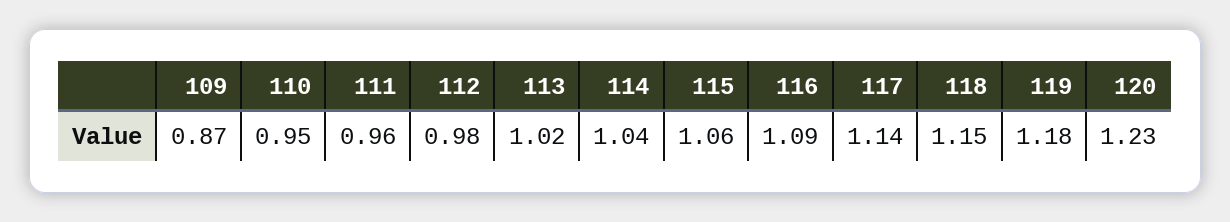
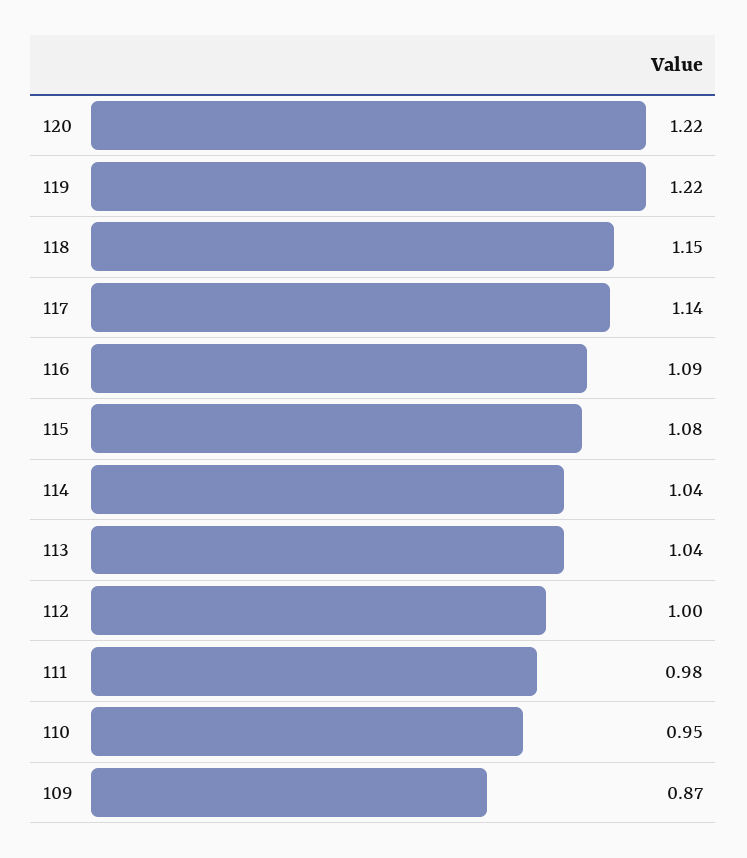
111: 0.96 -> 0.98
112: 0.98 -> 1
113: 1.02 -> 1.04
115: 1.06 -> 1.08
119: 1.18 -> 1.22
120: 1.23 -> 1.22

